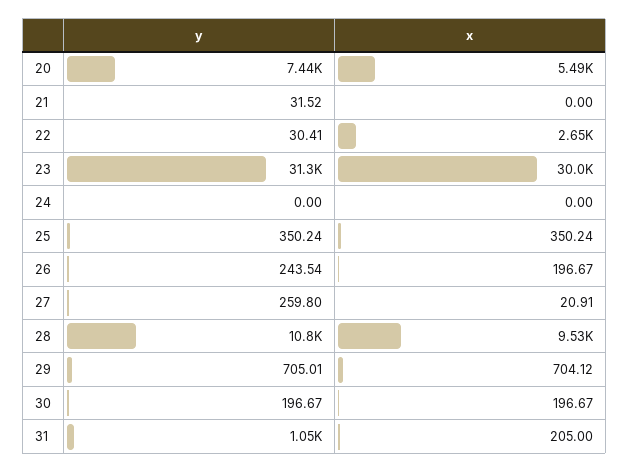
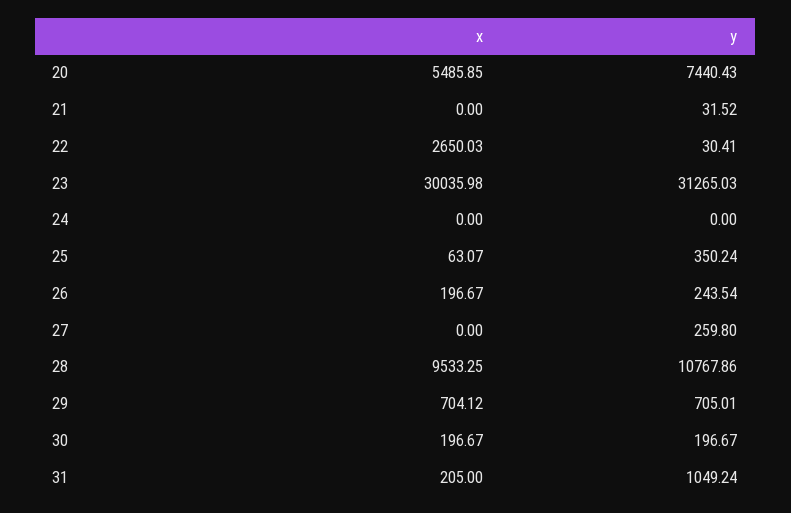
x, 25: 350.24 -> 63.07
x, 27: 20.91 -> 0

